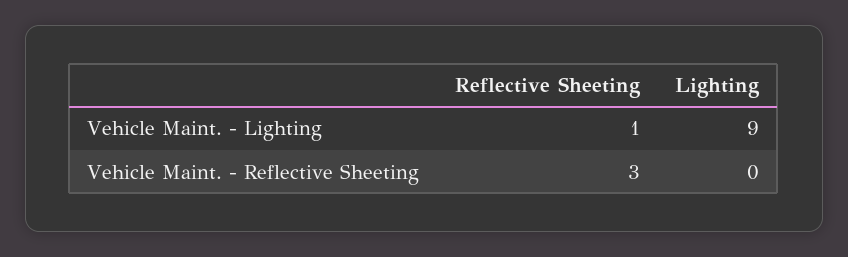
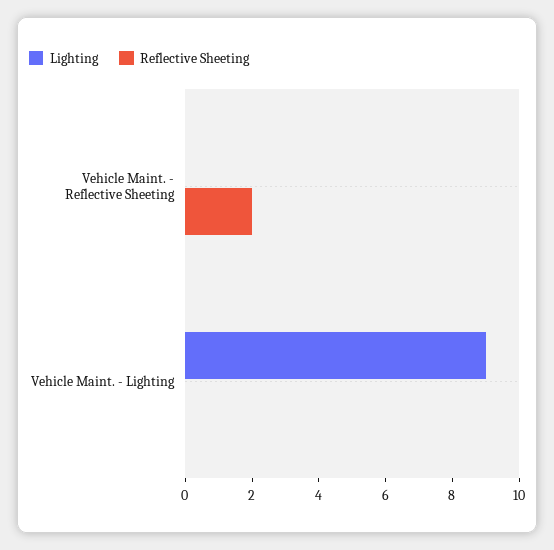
Reflective Sheeting, Vehicle Maint. - Lighting: 1 -> 0
Reflective Sheeting, Vehicle Maint. - Reflective Sheeting: 3 -> 2

